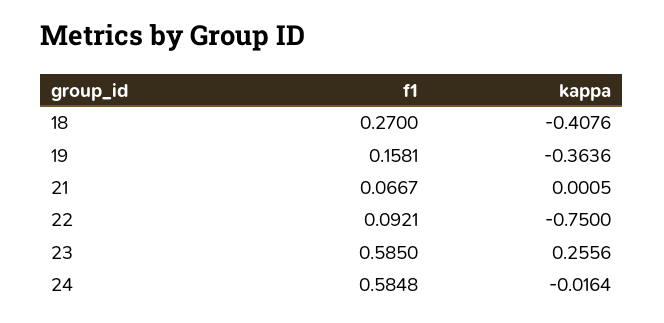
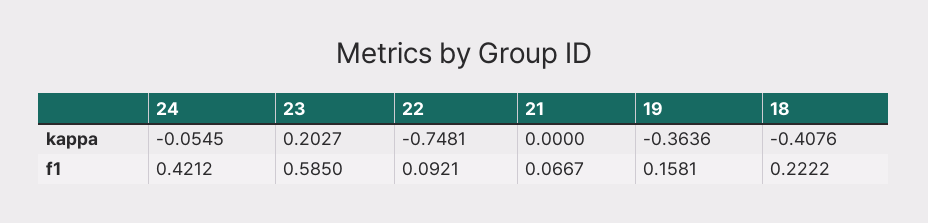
f1, 18: 0.27 -> 0.2222
kappa, 21: 0.0005 -> 0
kappa, 22: -0.75 -> -0.7481
kappa, 23: 0.2556 -> 0.2027
f1, 24: 0.5848 -> 0.4212
kappa, 24: -0.0164 -> -0.0545

